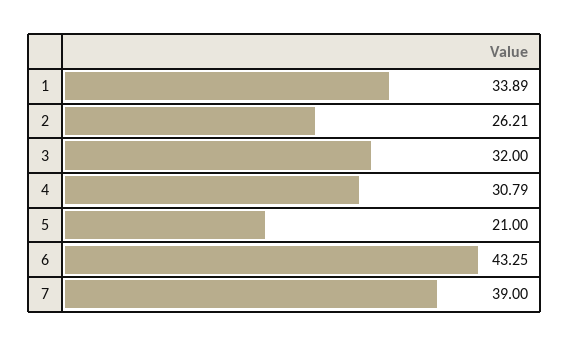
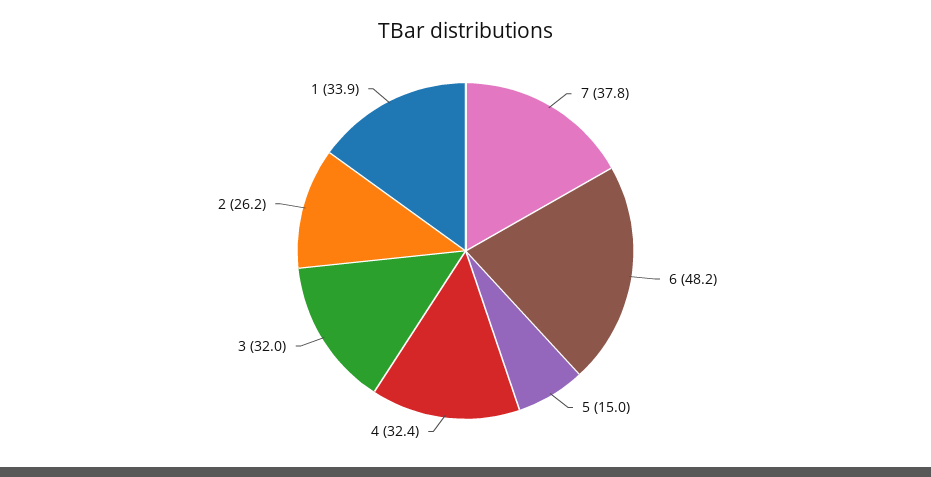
4: 30.79 -> 32.4
5: 21 -> 15
6: 43.25 -> 48.2
7: 39 -> 37.8

